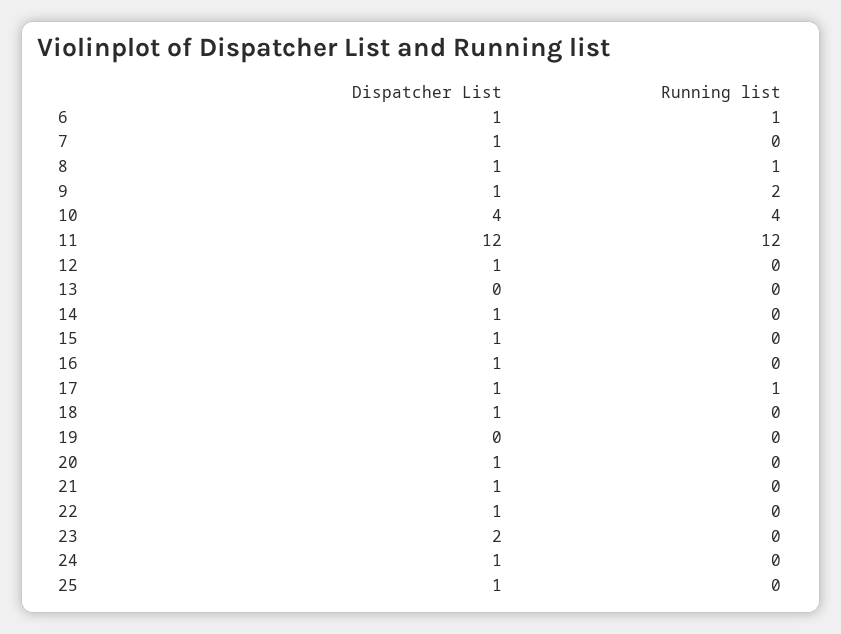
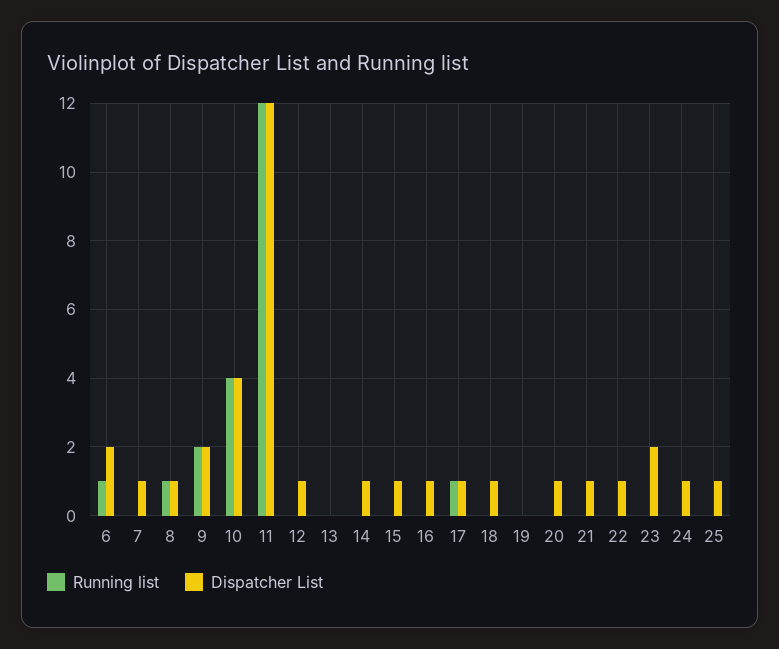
Dispatcher List, 6: 1 -> 2
Dispatcher List, 9: 1 -> 2

